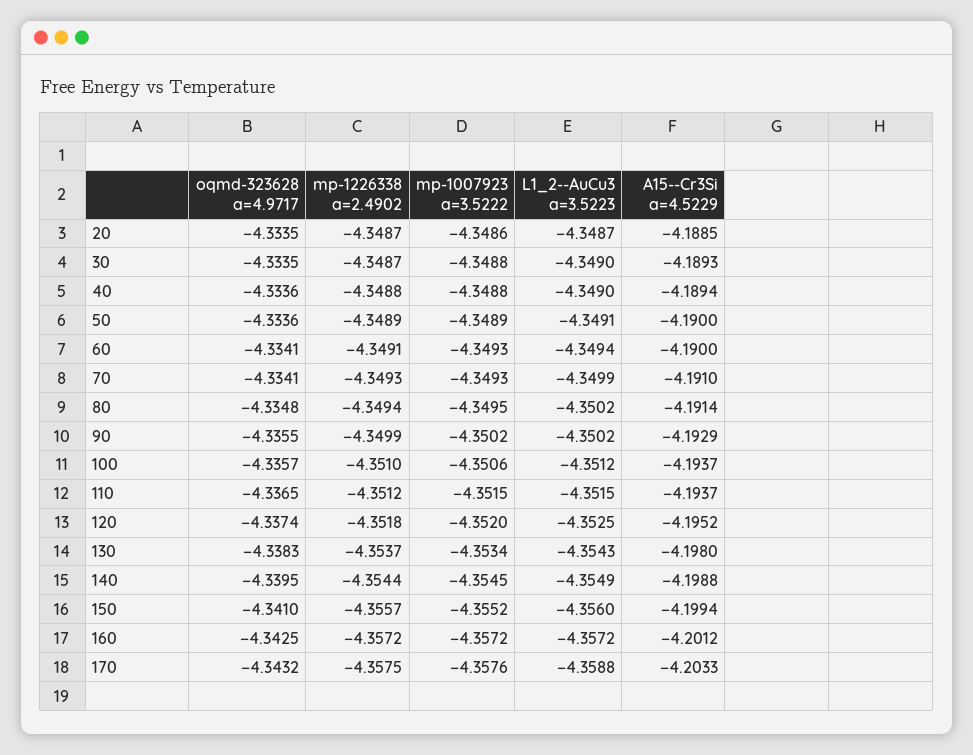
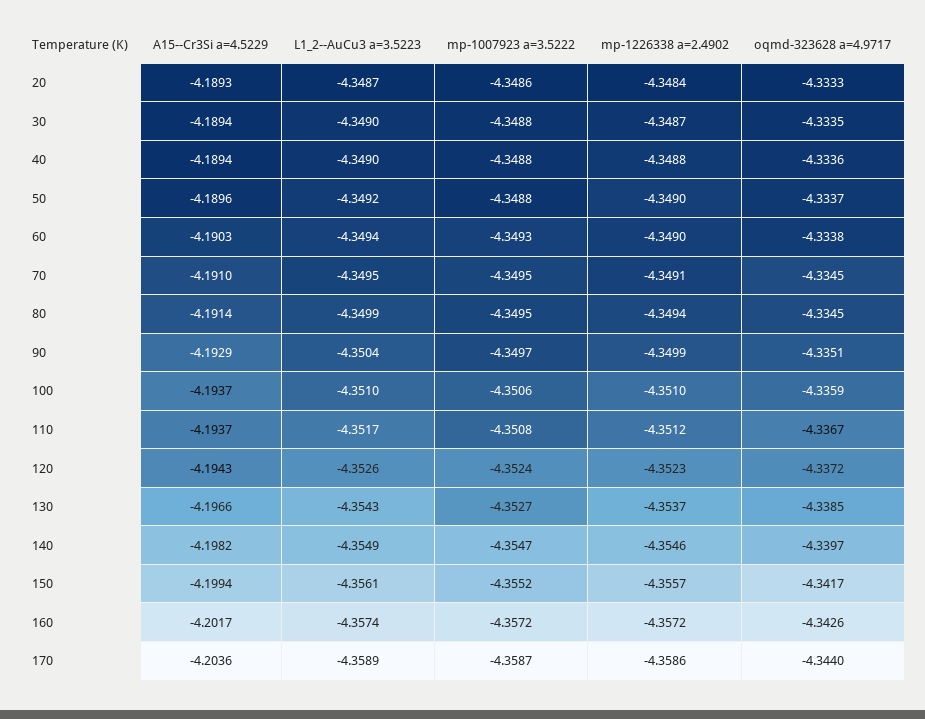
oqmd-323628 a=4.9717, 20: -4.3335 -> -4.3333
mp-1226338 a=2.4902, 20: -4.3487 -> -4.3484
A15--Cr3Si a=4.5229, 20: -4.1885 -> -4.1893
A15--Cr3Si a=4.5229, 30: -4.1893 -> -4.1894
oqmd-323628 a=4.9717, 50: -4.3336 -> -4.3337
mp-1226338 a=2.4902, 50: -4.3489 -> -4.349
mp-1007923 a=3.5222, 50: -4.3489 -> -4.3488
L1_2--AuCu3 a=3.5223, 50: -4.3491 -> -4.3492
A15--Cr3Si a=4.5229, 50: -4.19 -> -4.1896
oqmd-323628 a=4.9717, 60: -4.3341 -> -4.3338
mp-1226338 a=2.4902, 60: -4.3491 -> -4.349
A15--Cr3Si a=4.5229, 60: -4.19 -> -4.1903
oqmd-323628 a=4.9717, 70: -4.3341 -> -4.3345
mp-1226338 a=2.4902, 70: -4.3493 -> -4.3491
mp-1007923 a=3.5222, 70: -4.3493 -> -4.3495
L1_2--AuCu3 a=3.5223, 70: -4.3499 -> -4.3495
oqmd-323628 a=4.9717, 80: -4.3348 -> -4.3345
L1_2--AuCu3 a=3.5223, 80: -4.3502 -> -4.3499
oqmd-323628 a=4.9717, 90: -4.3355 -> -4.3351
mp-1007923 a=3.5222, 90: -4.3502 -> -4.3497
L1_2--AuCu3 a=3.5223, 90: -4.3502 -> -4.3504
oqmd-323628 a=4.9717, 100: -4.3357 -> -4.3359
L1_2--AuCu3 a=3.5223, 100: -4.3512 -> -4.351
oqmd-323628 a=4.9717, 110: -4.3365 -> -4.3367
mp-1007923 a=3.5222, 110: -4.3515 -> -4.3508
L1_2--AuCu3 a=3.5223, 110: -4.3515 -> -4.3517
oqmd-323628 a=4.9717, 120: -4.3374 -> -4.3372
mp-1226338 a=2.4902, 120: -4.3518 -> -4.3523
mp-1007923 a=3.5222, 120: -4.352 -> -4.3524
L1_2--AuCu3 a=3.5223, 120: -4.3525 -> -4.3526
A15--Cr3Si a=4.5229, 120: -4.1952 -> -4.1943
oqmd-323628 a=4.9717, 130: -4.3383 -> -4.3385
mp-1007923 a=3.5222, 130: -4.3534 -> -4.3527
A15--Cr3Si a=4.5229, 130: -4.198 -> -4.1966
oqmd-323628 a=4.9717, 140: -4.3395 -> -4.3397
mp-1226338 a=2.4902, 140: -4.3544 -> -4.3546
mp-1007923 a=3.5222, 140: -4.3545 -> -4.3547
A15--Cr3Si a=4.5229, 140: -4.1988 -> -4.1982
oqmd-323628 a=4.9717, 150: -4.341 -> -4.3417
L1_2--AuCu3 a=3.5223, 150: -4.356 -> -4.3561
oqmd-323628 a=4.9717, 160: -4.3425 -> -4.3426
L1_2--AuCu3 a=3.5223, 160: -4.3572 -> -4.3574
A15--Cr3Si a=4.5229, 160: -4.2012 -> -4.2017
oqmd-323628 a=4.9717, 170: -4.3432 -> -4.344
mp-1226338 a=2.4902, 170: -4.3575 -> -4.3586
mp-1007923 a=3.5222, 170: -4.3576 -> -4.3587
L1_2--AuCu3 a=3.5223, 170: -4.3588 -> -4.3589
A15--Cr3Si a=4.5229, 170: -4.2033 -> -4.2036

